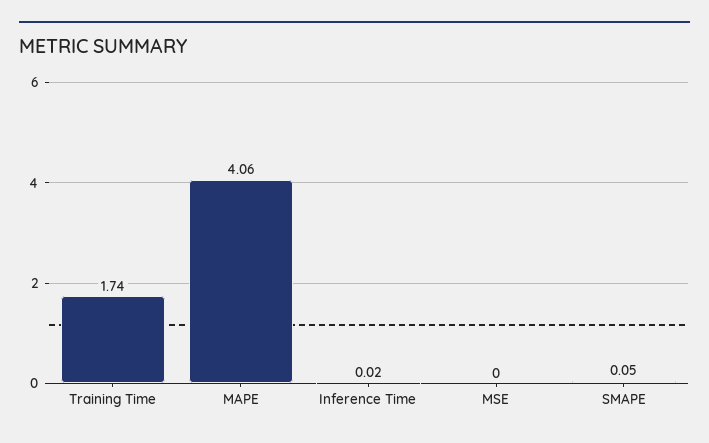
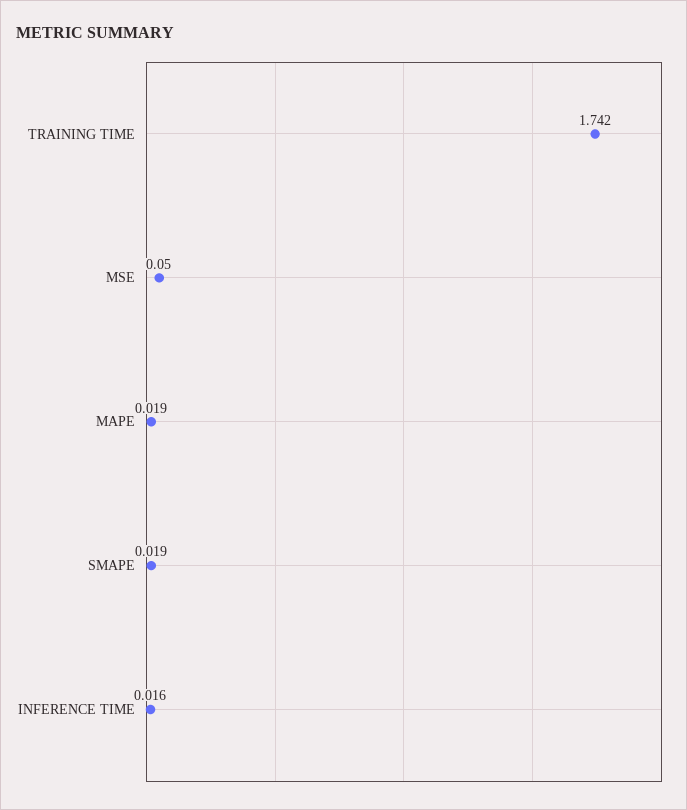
MAPE: 4.06 -> 0.019
MSE: 0 -> 0.05
SMAPE: 0.05 -> 0.019

